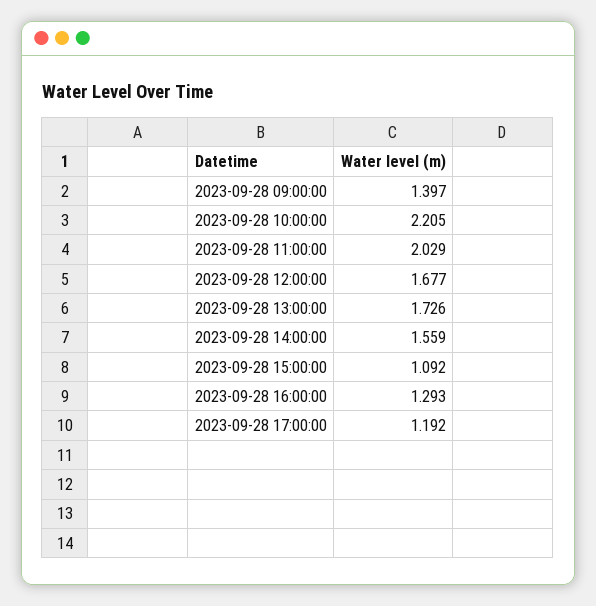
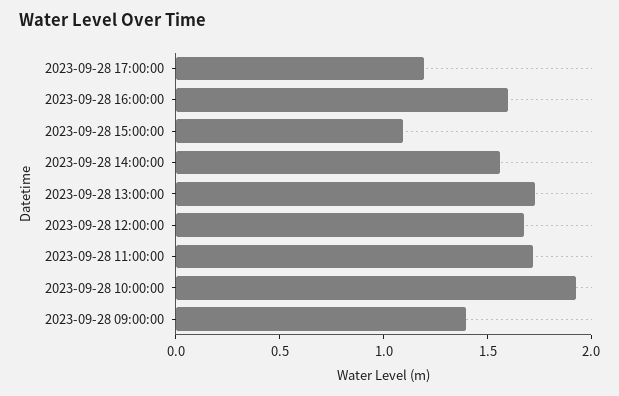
2023-09-28 10:00:00: 2.205 -> 1.9
2023-09-28 11:00:00: 2.029 -> 1.7
2023-09-28 16:00:00: 1.293 -> 1.6

